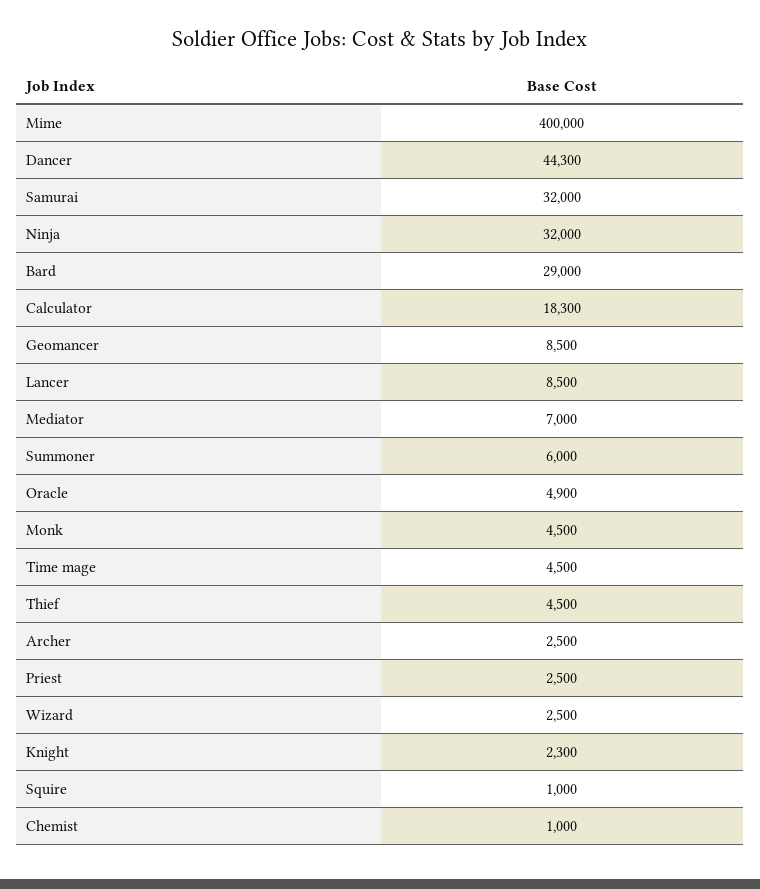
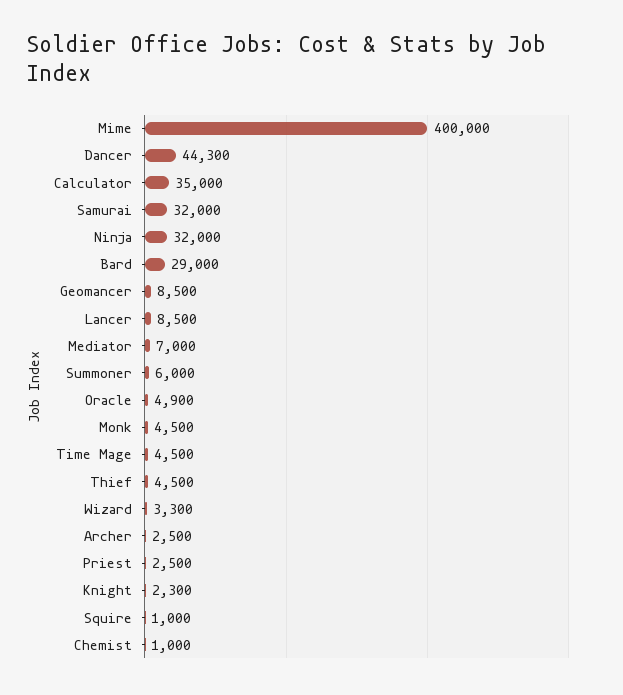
Calculator: 18300 -> 35000
Wizard: 2500 -> 3300

